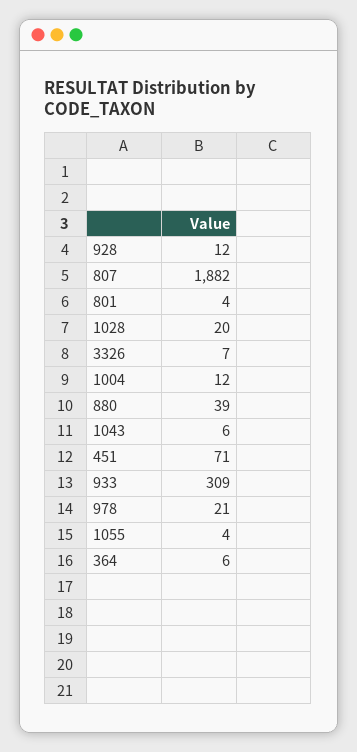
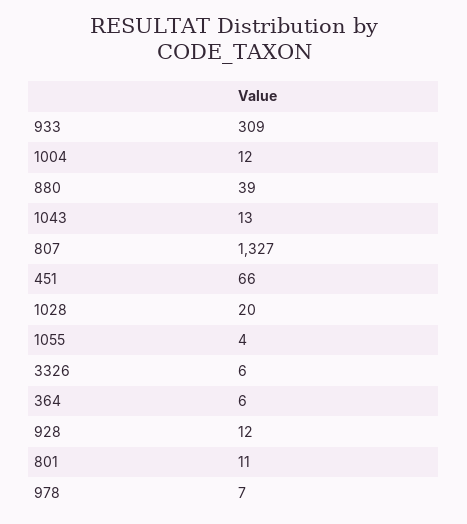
807: 1882 -> 1327
801: 4 -> 11
3326: 7 -> 6
1043: 6 -> 13
451: 71 -> 66
978: 21 -> 7

